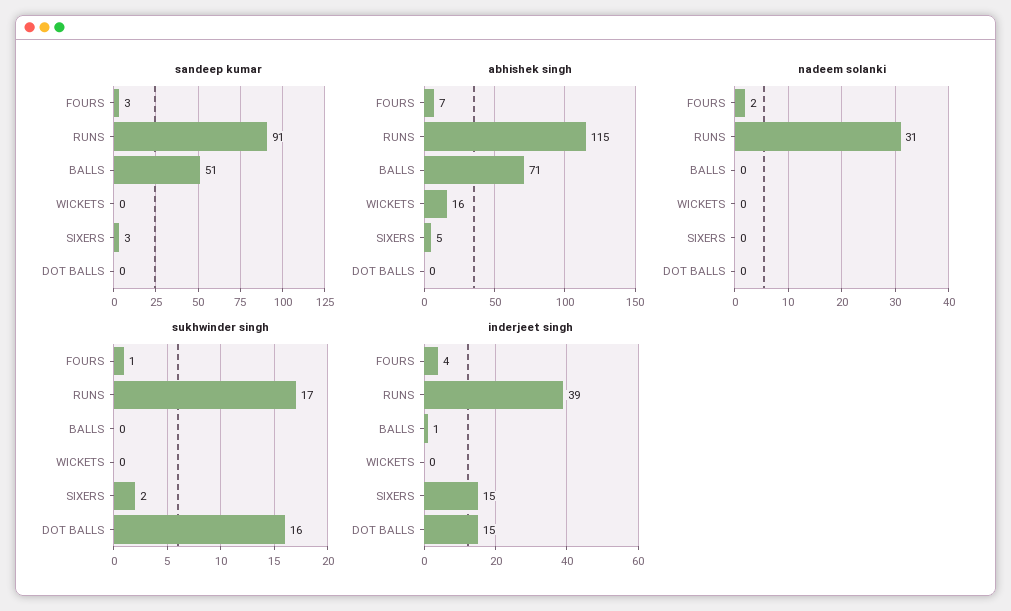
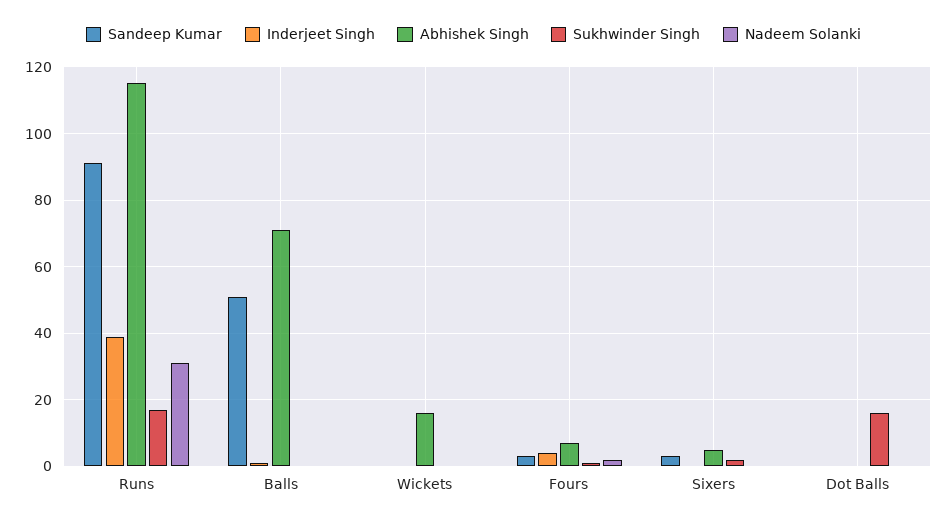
inderjeet singh, SIXERS: 15 -> 0
inderjeet singh, DOT BALLS: 15 -> 0

